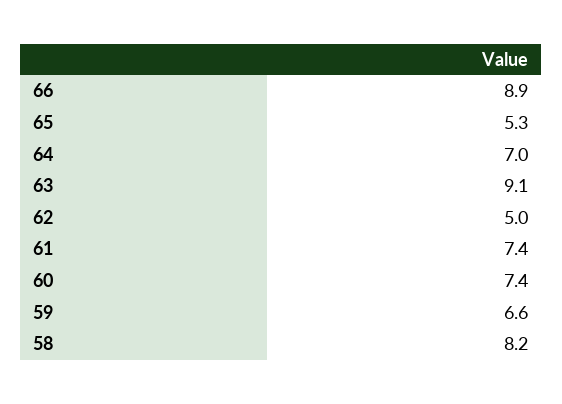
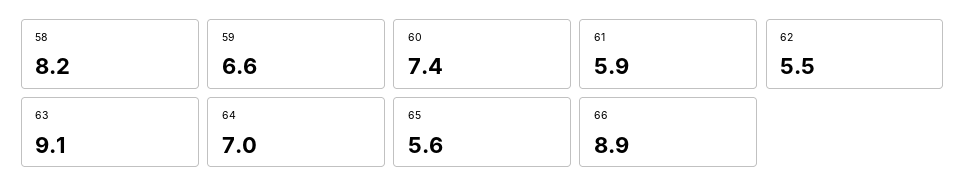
65: 5.3 -> 5.6
62: 5 -> 5.5
61: 7.4 -> 5.9

